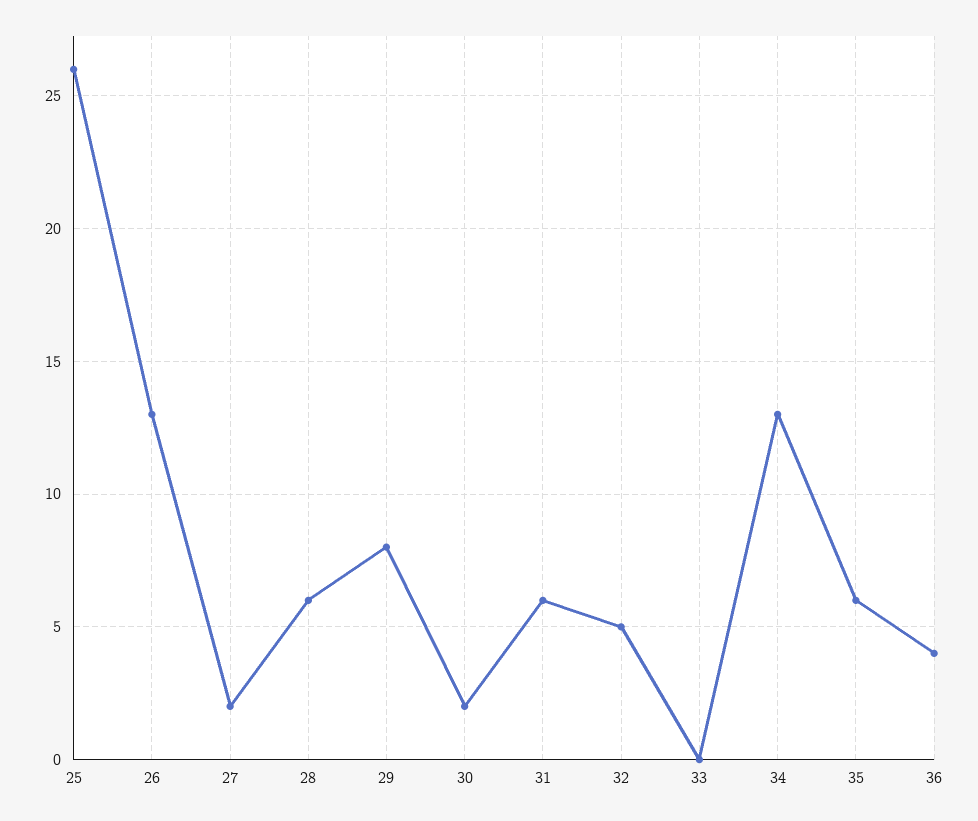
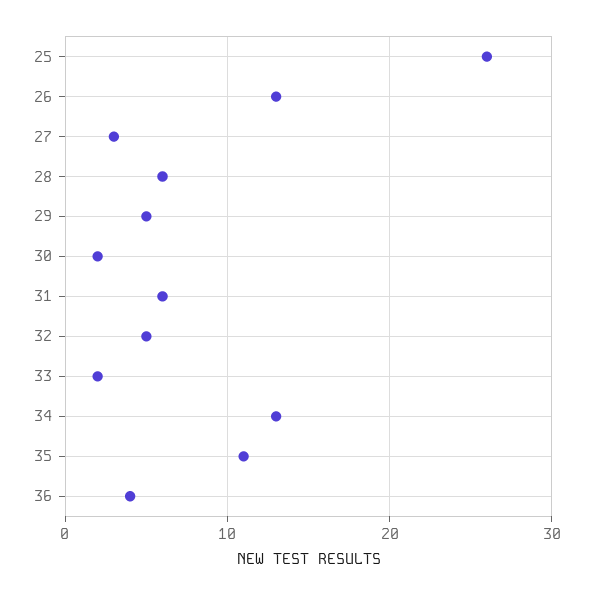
27: 2 -> 3
29: 8 -> 5
33: 0 -> 2
35: 6 -> 11

